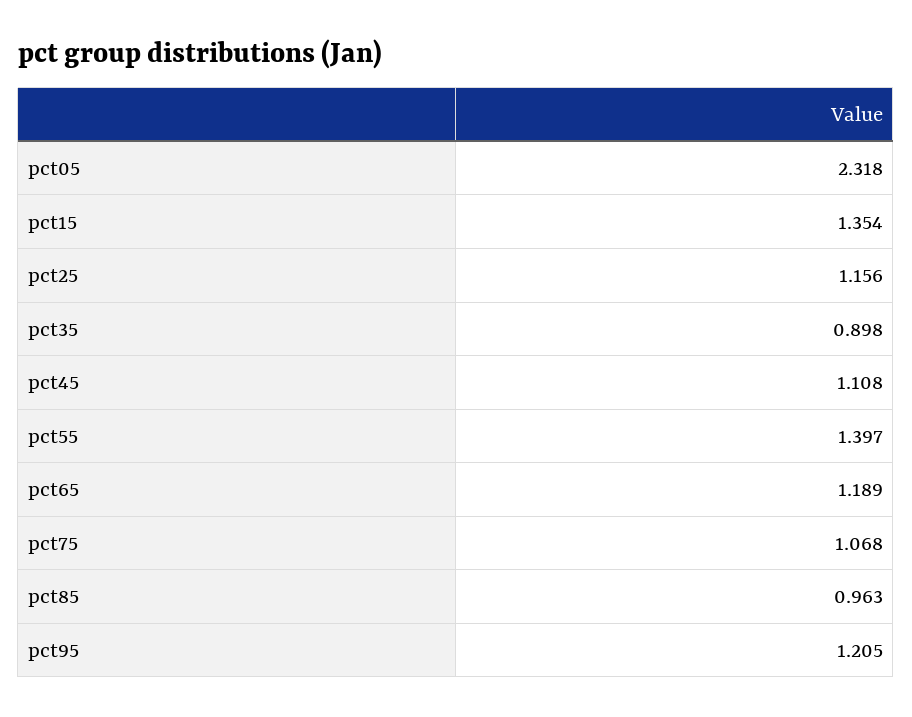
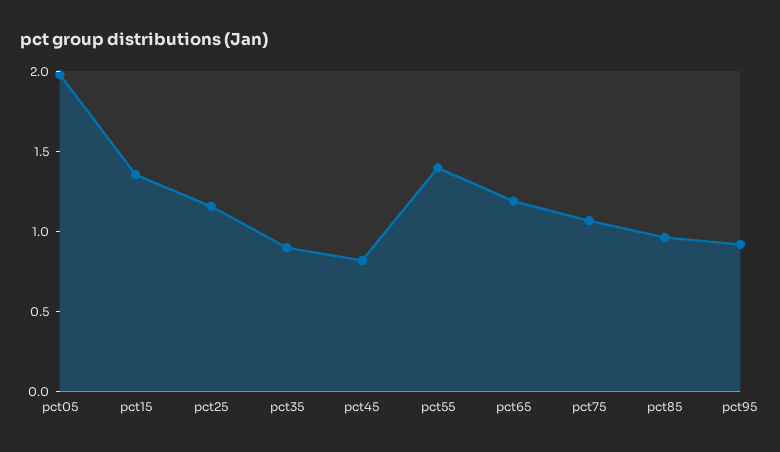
pct05: 2.318 -> 2
pct45: 1.108 -> 0.8
pct95: 1.205 -> 0.9

